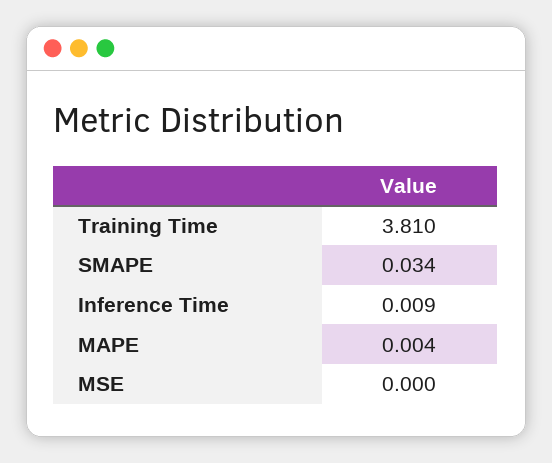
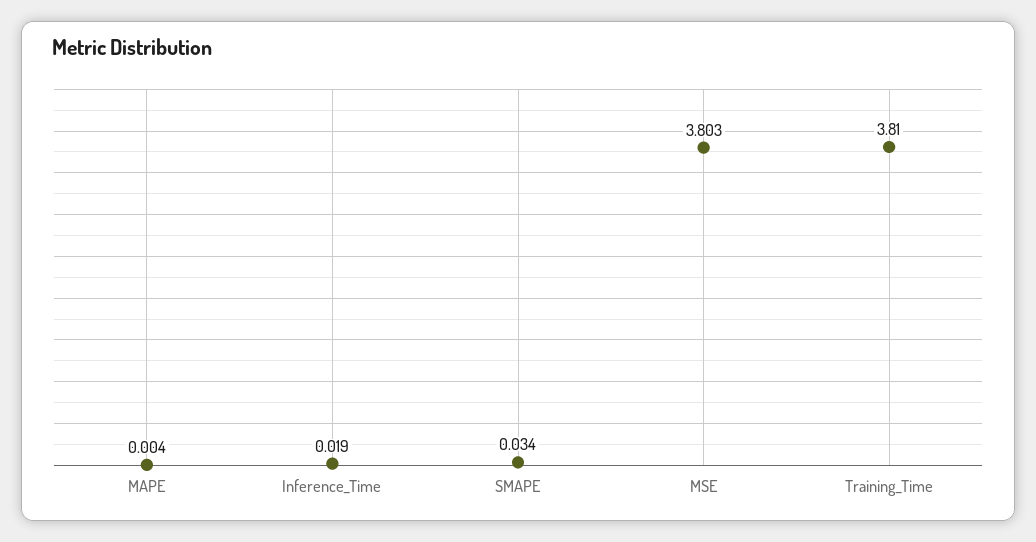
Inference Time: 0.009 -> 0.019
MSE: 0 -> 3.803

